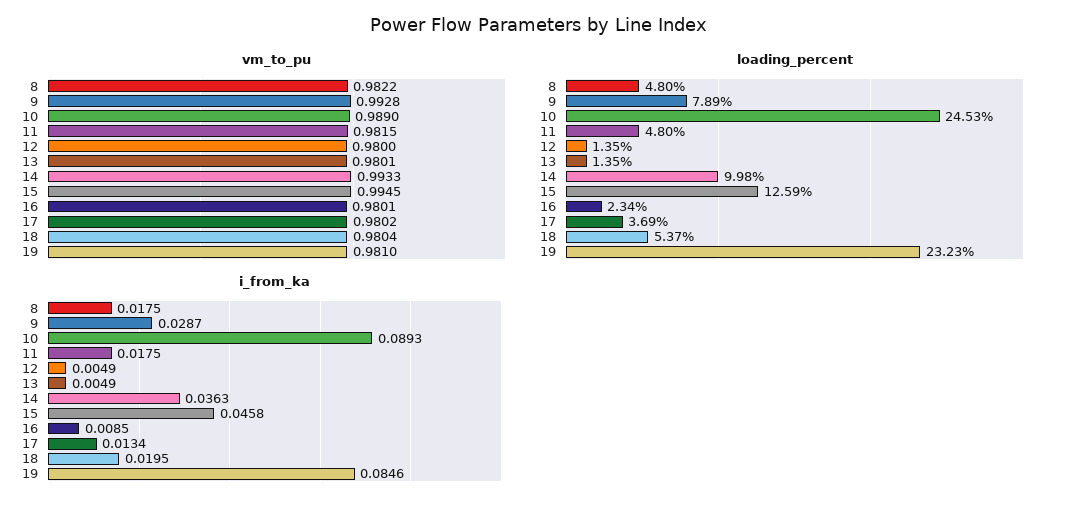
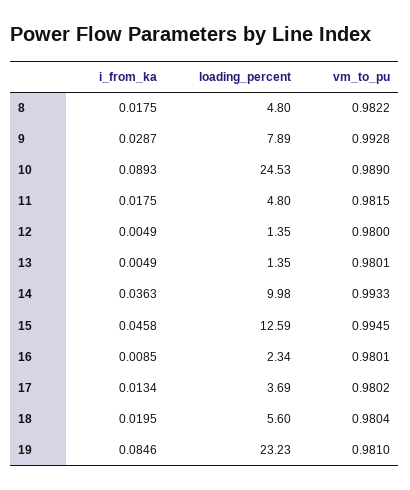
loading_percent, 18: 5.37 -> 5.6

